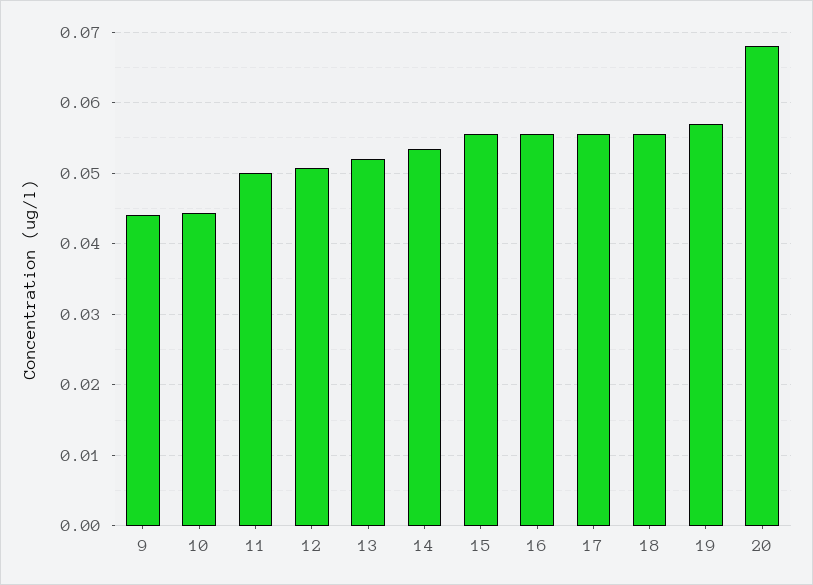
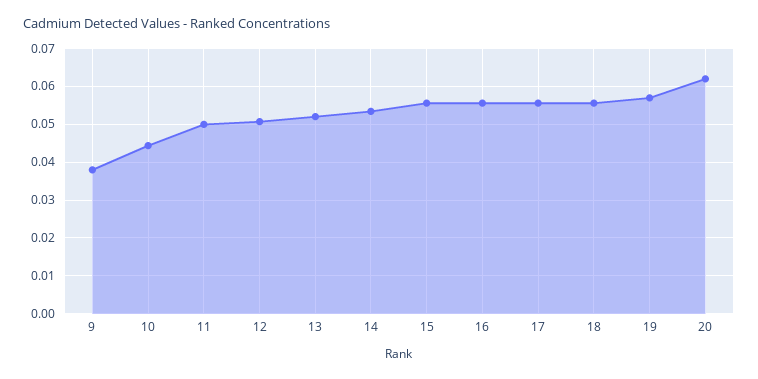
9: 0.044 -> 0.038
20: 0.068 -> 0.062

